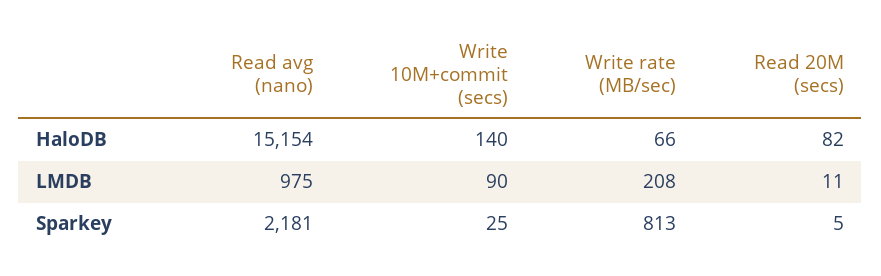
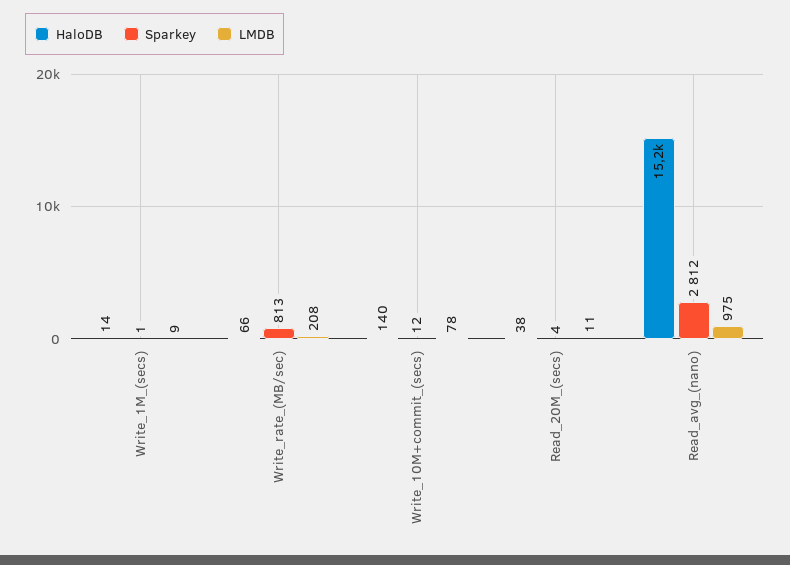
HaloDB, Read 20M (secs): 82 -> 38
LMDB, Write 10M+commit (secs): 90 -> 78
Sparkey, Read avg (nano): 2181 -> 2812
Sparkey, Write 10M+commit (secs): 25 -> 12
Sparkey, Read 20M (secs): 5 -> 4
HaloDB, Write_1M_(secs): none -> 14
Sparkey, Write_1M_(secs): none -> 1
LMDB, Write_1M_(secs): none -> 9

